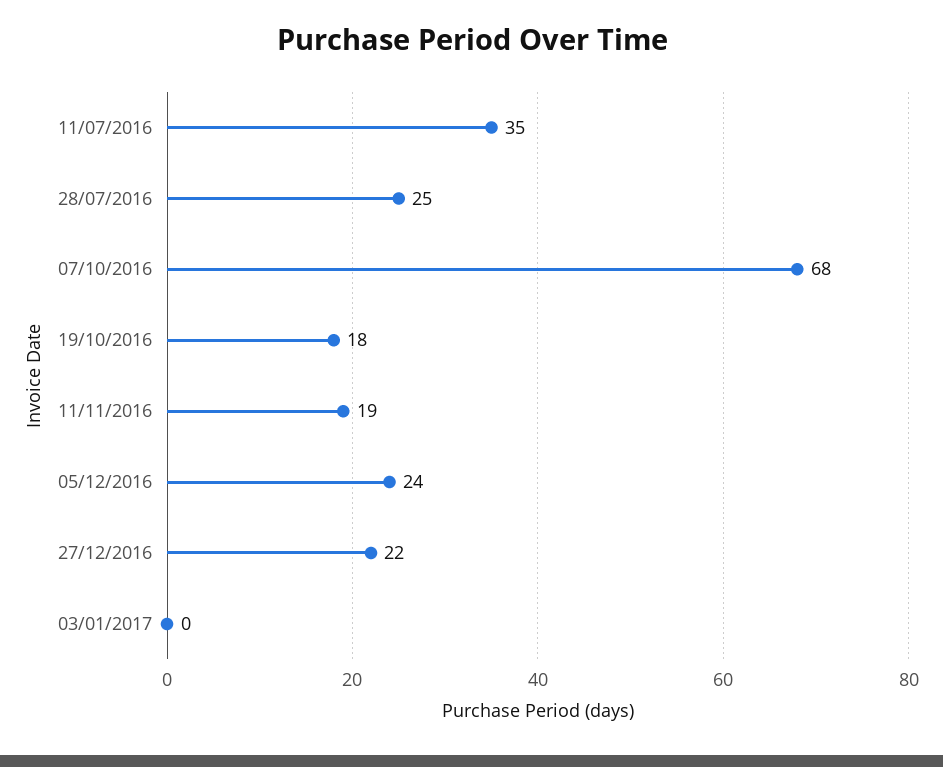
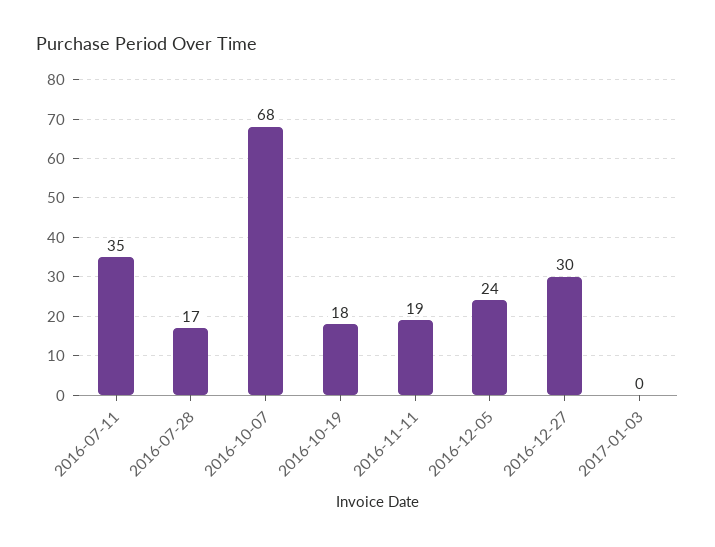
28/07/2016: 25 -> 17
27/12/2016: 22 -> 30

